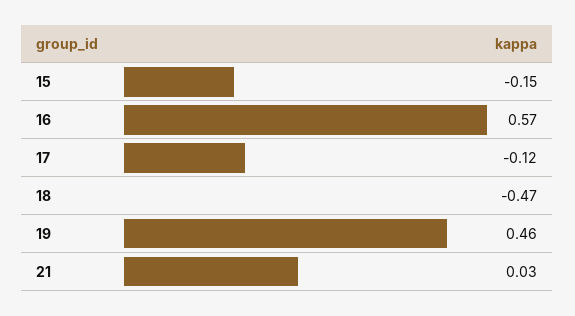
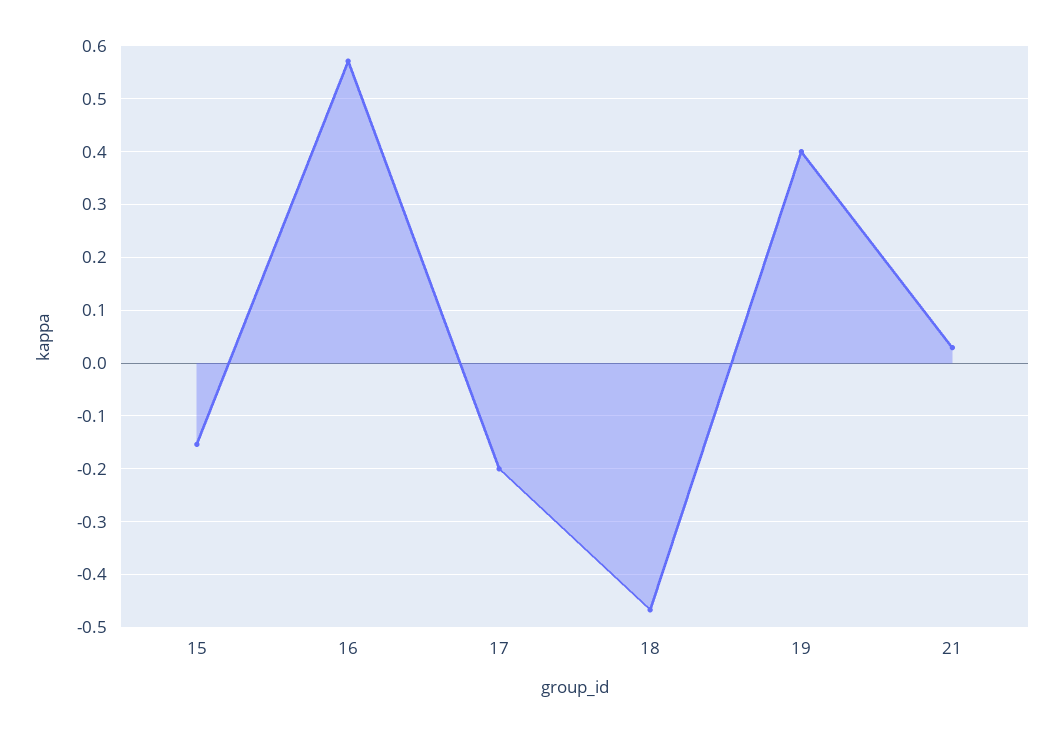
17: -0.12 -> -0.2
19: 0.46 -> 0.4

